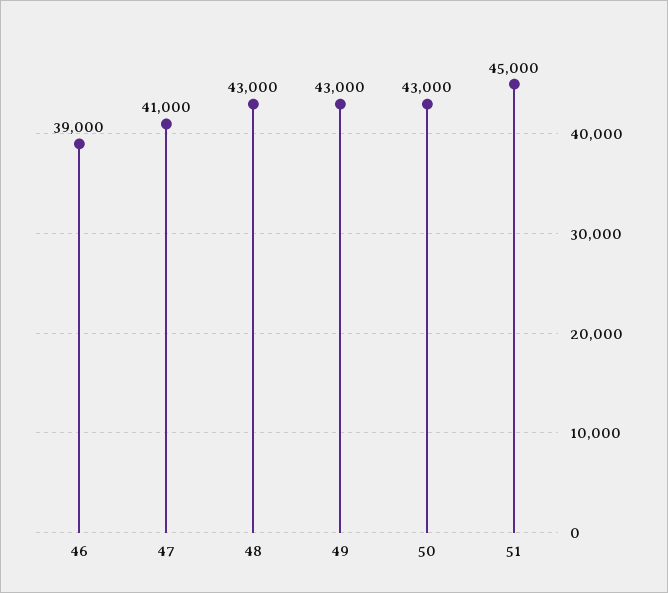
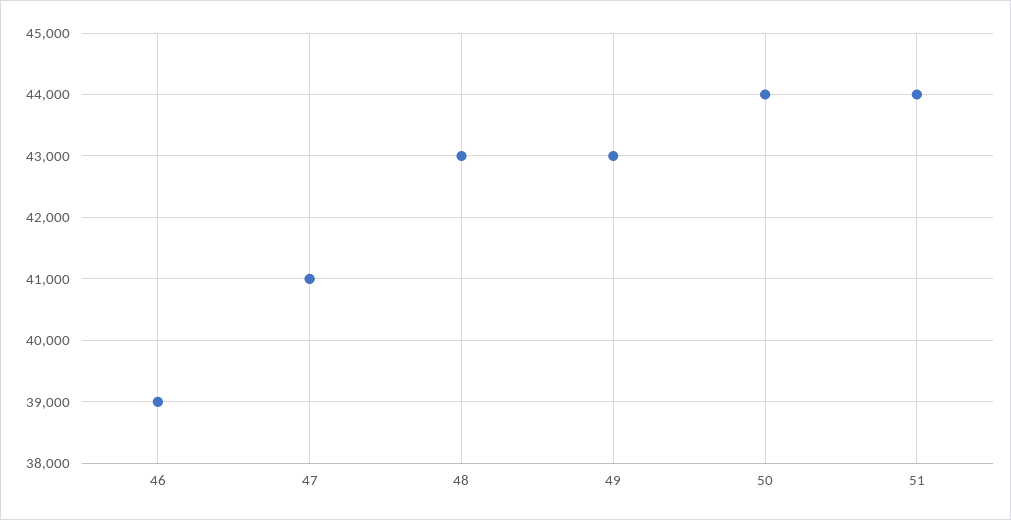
50: 43000 -> 44000
51: 45000 -> 44000

